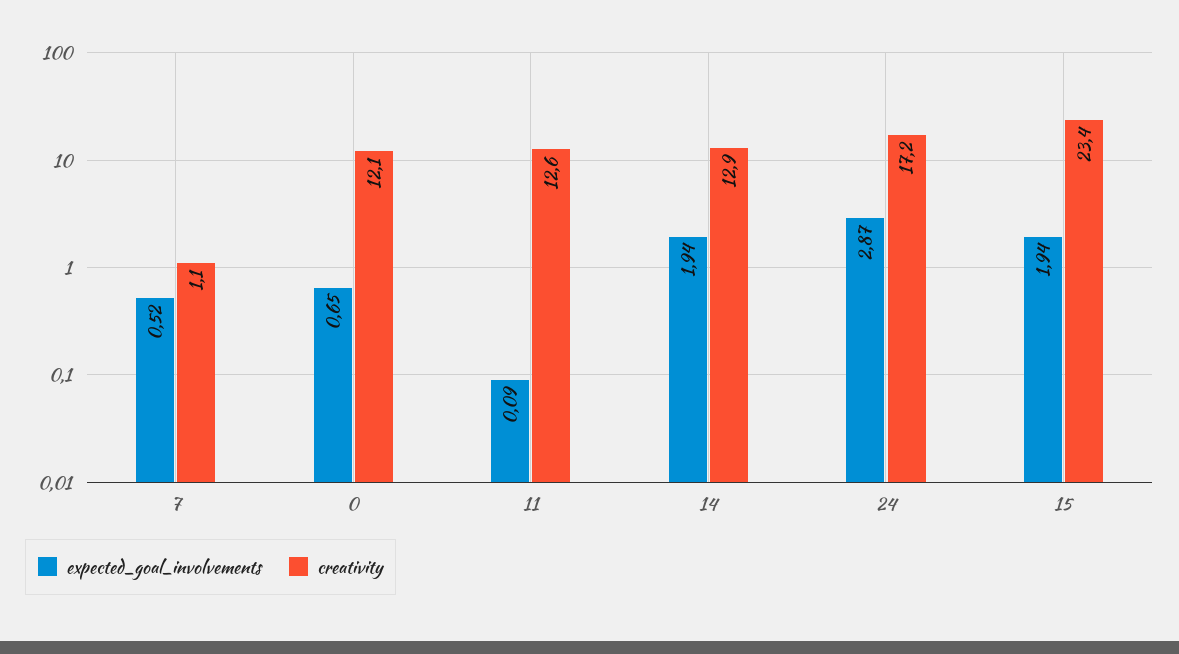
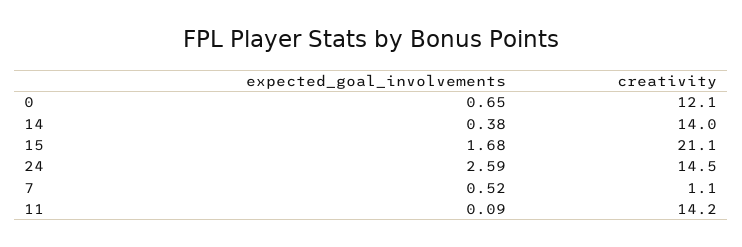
creativity, 11: 12.6 -> 14.2
expected_goal_involvements, 14: 1.94 -> 0.38
creativity, 14: 12.9 -> 14
expected_goal_involvements, 24: 2.87 -> 2.59
creativity, 24: 17.2 -> 14.5
expected_goal_involvements, 15: 1.94 -> 1.68
creativity, 15: 23.4 -> 21.1

